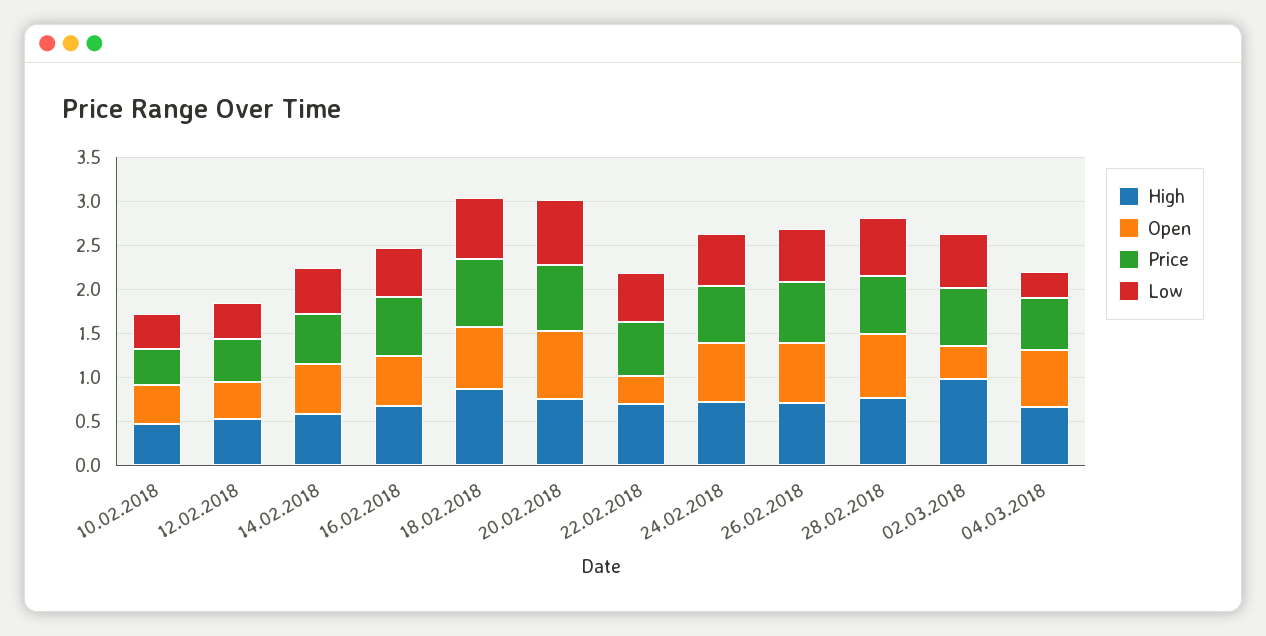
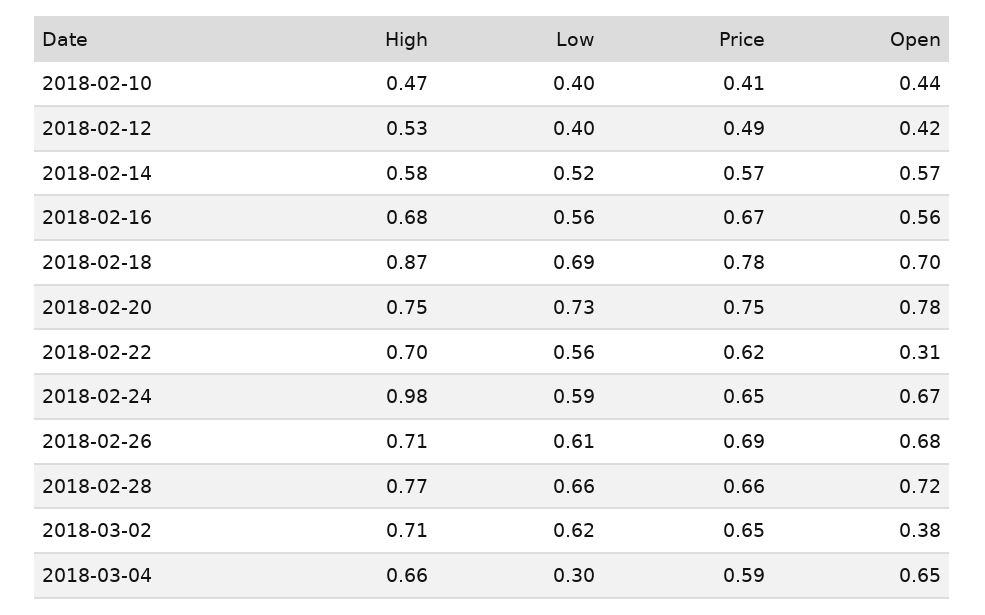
High, 24.02.2018: 0.7 -> 0.98
High, 02.03.2018: 1 -> 0.71

